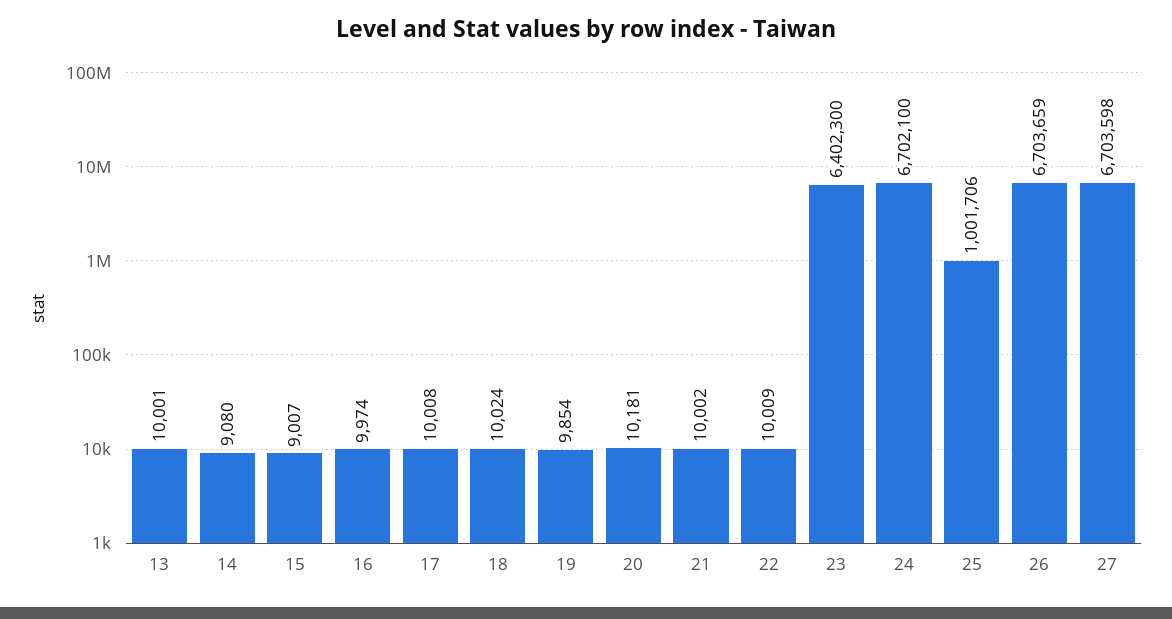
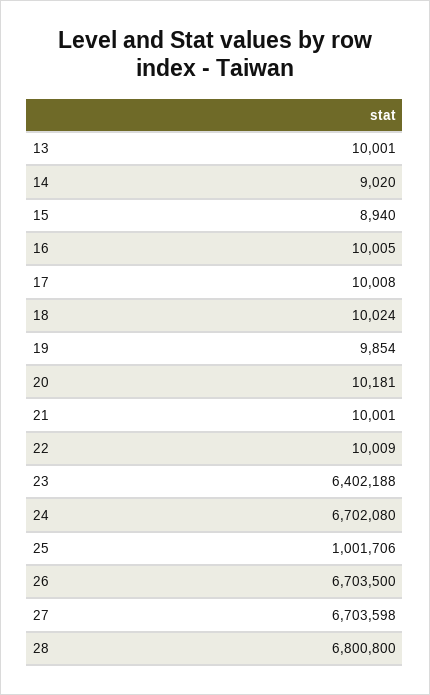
14: 9080 -> 9020
15: 9007 -> 8940
16: 9974 -> 10005
21: 10002 -> 10001
23: 6402300 -> 6402188
24: 6702100 -> 6702080
26: 6703659 -> 6703500
28: none -> 6800800

